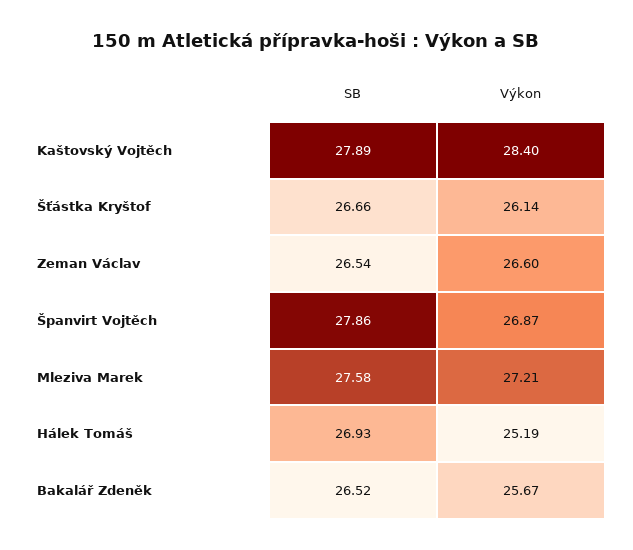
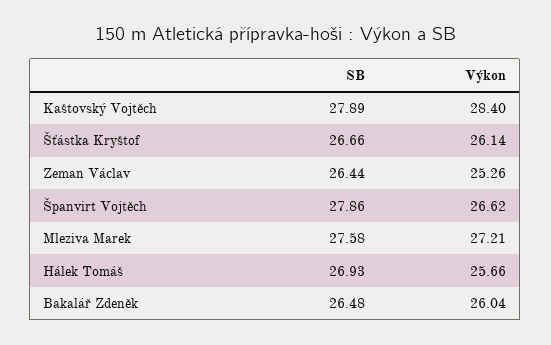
SB, Zeman Václav: 26.54 -> 26.44
Výkon, Zeman Václav: 26.6 -> 25.26
Výkon, Španvirt Vojtěch: 26.87 -> 26.62
Výkon, Hálek Tomáš: 25.19 -> 25.66
SB, Bakalář Zdeněk: 26.52 -> 26.48
Výkon, Bakalář Zdeněk: 25.67 -> 26.04

